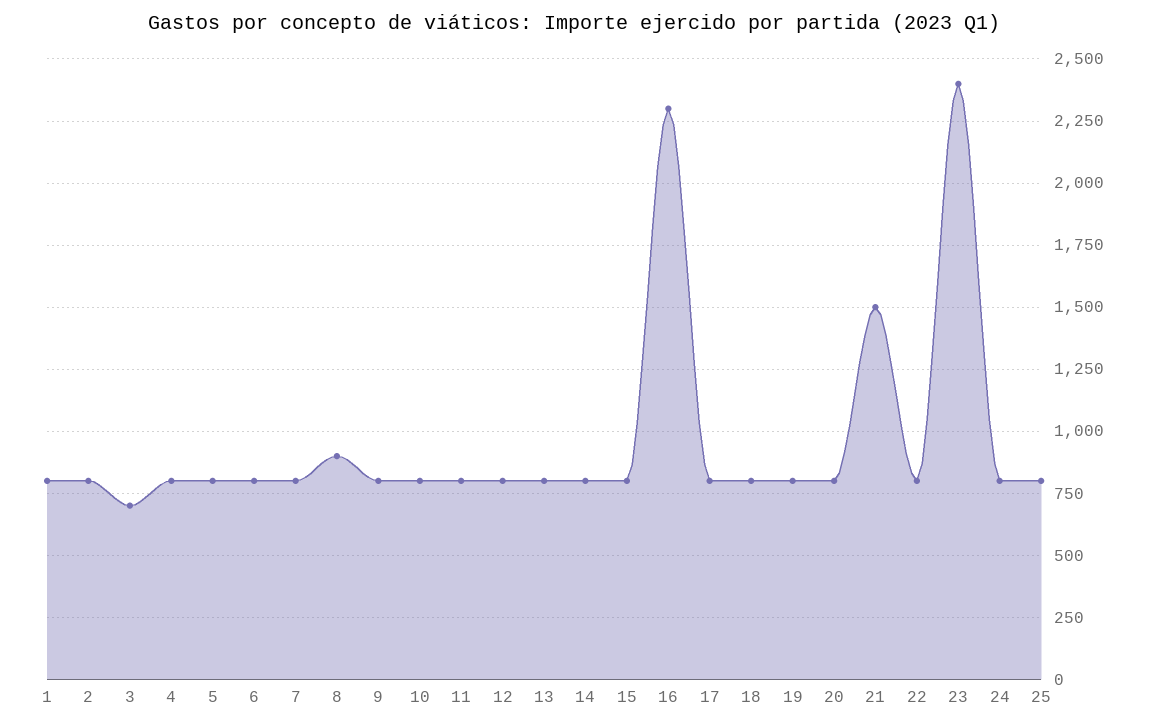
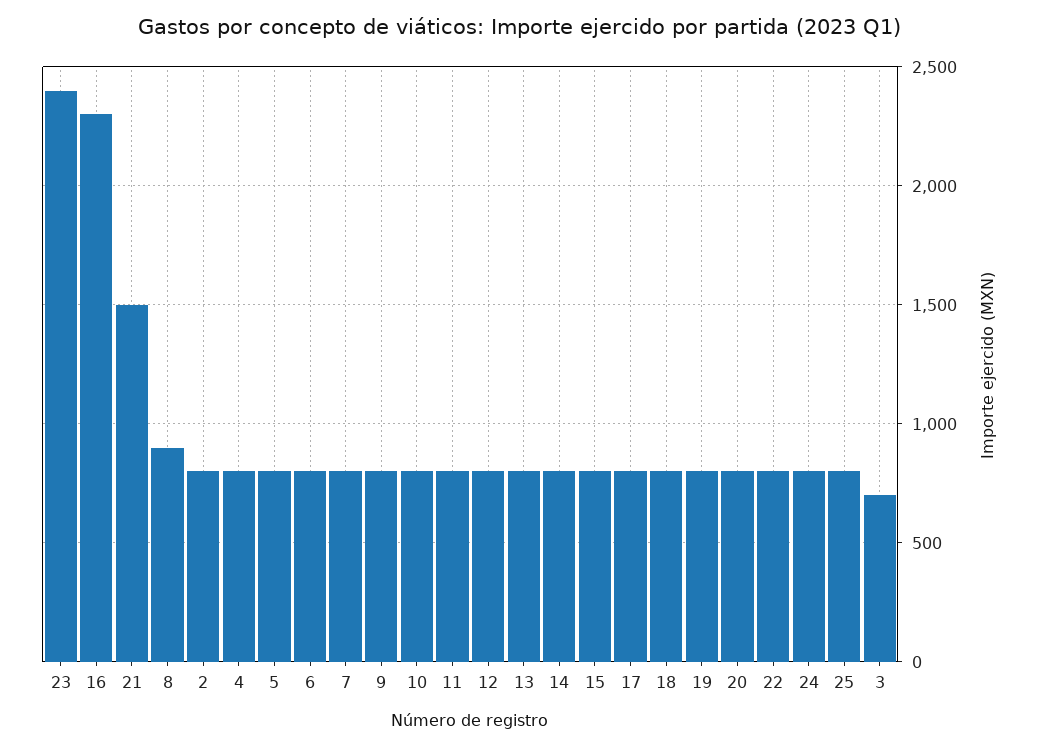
1: 800 -> none

